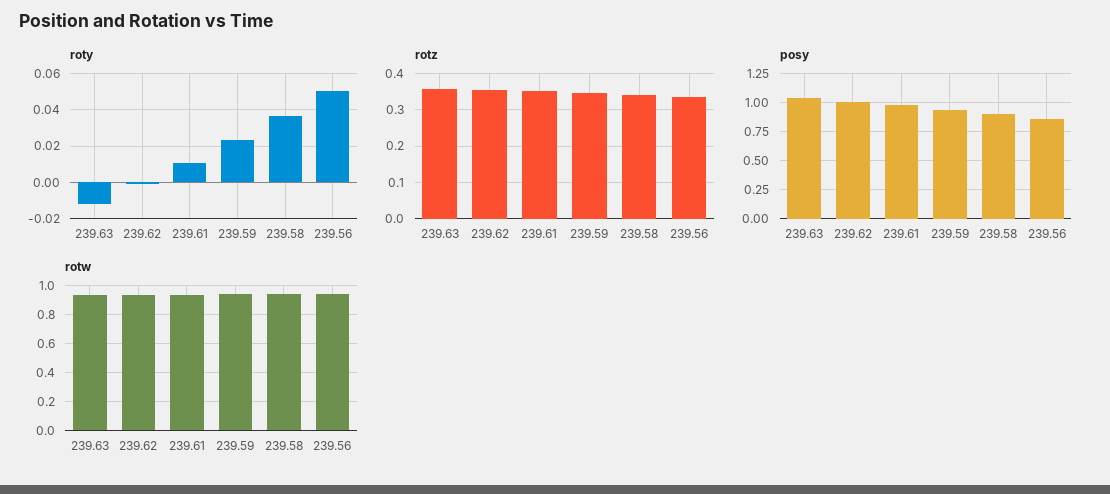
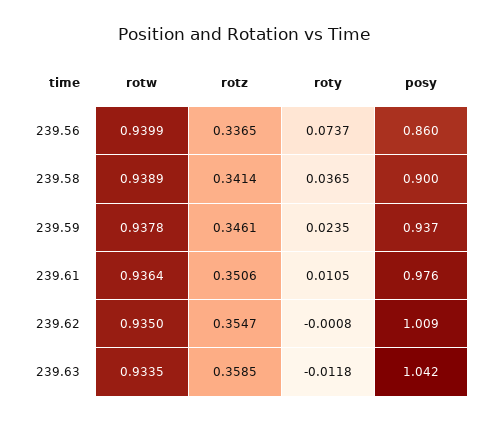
roty, 239.56: 0.05 -> 0.0737

